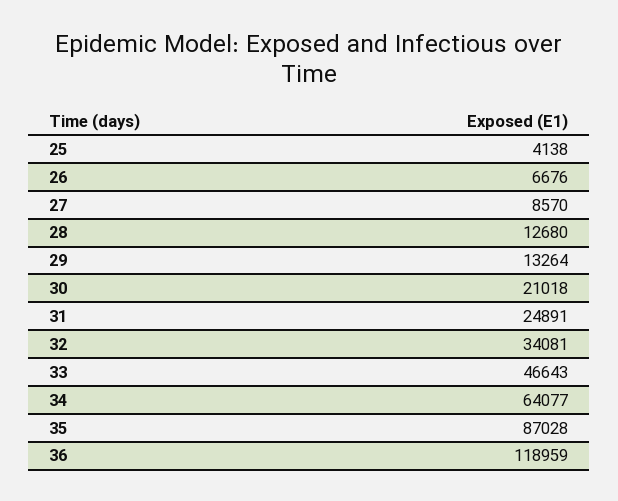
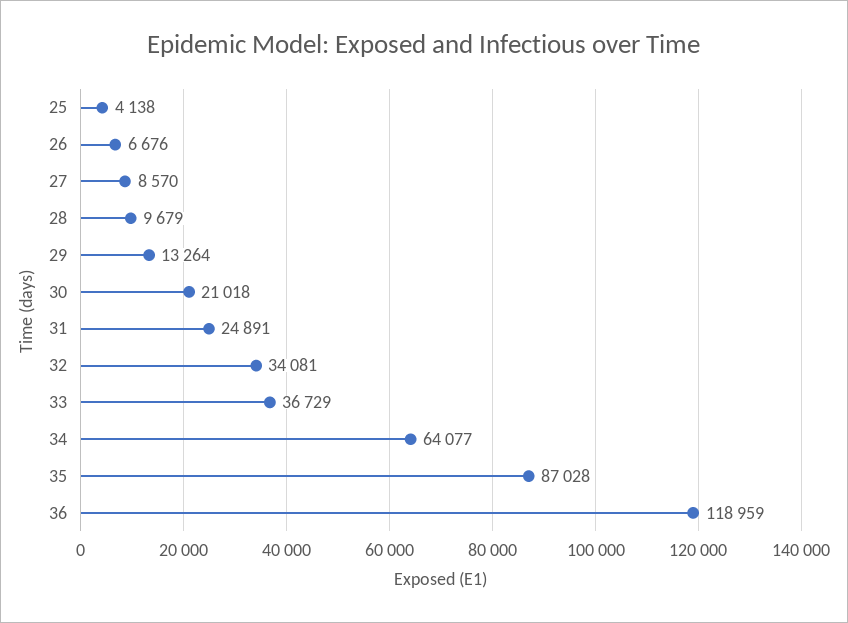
28: 12680 -> 9679
33: 46643 -> 36729

